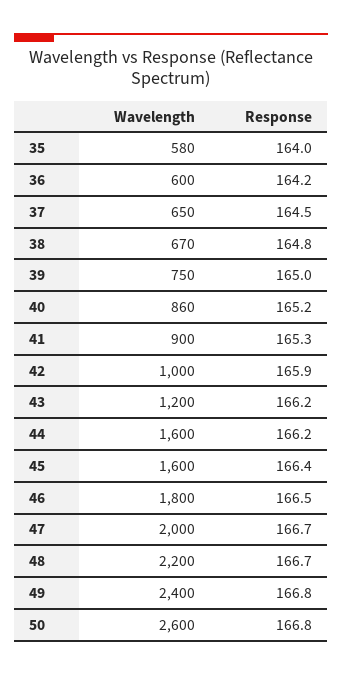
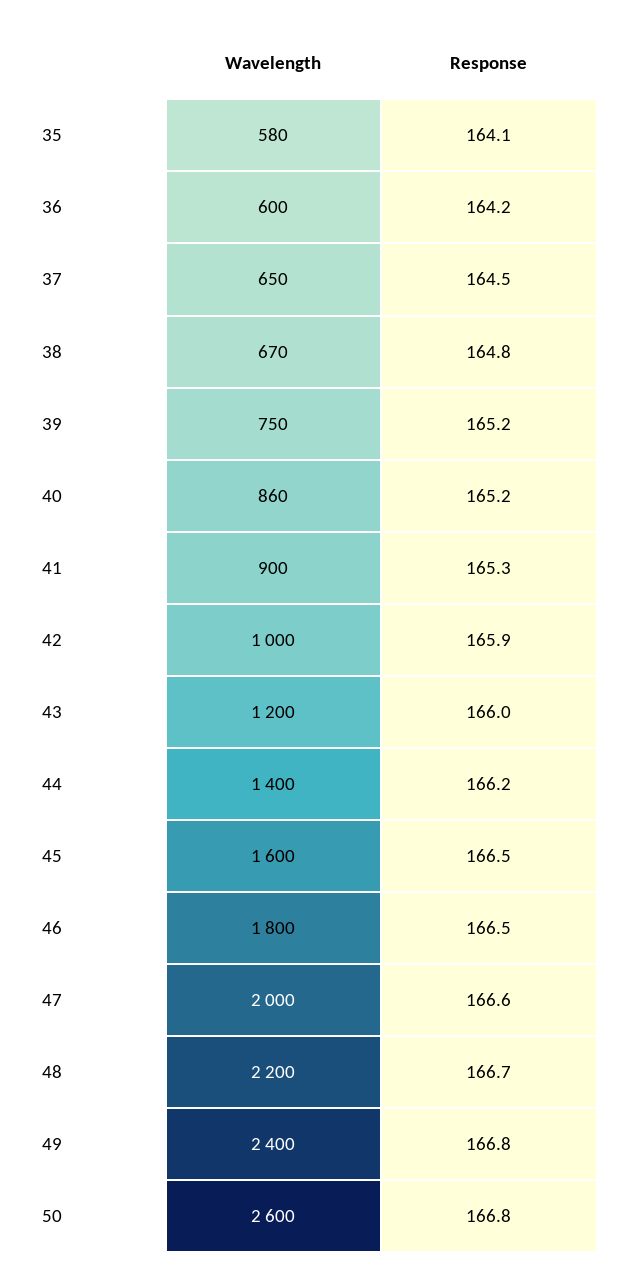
Response, 35: 164 -> 164.1
Response, 39: 165 -> 165.2
Response, 43: 166.2 -> 166
Wavelength, 44: 1600 -> 1400
Response, 45: 166.4 -> 166.5
Response, 47: 166.7 -> 166.6

